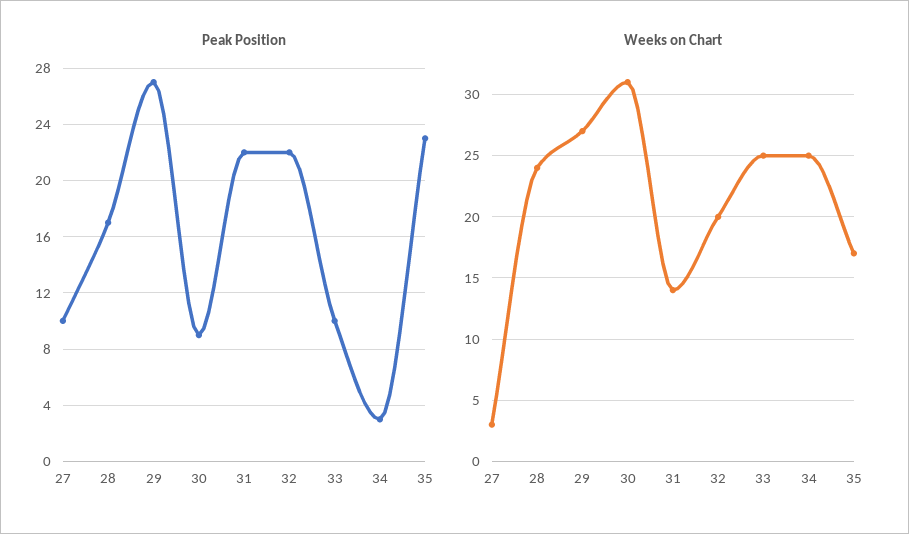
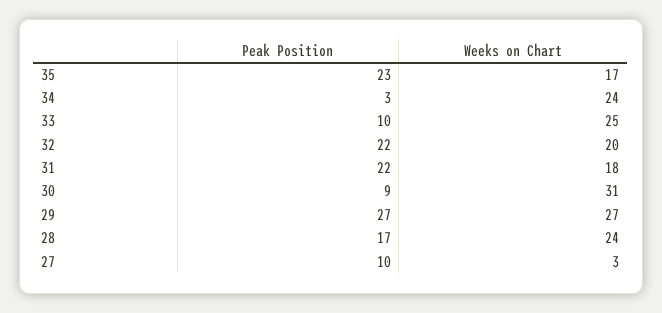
Weeks on Chart, 31: 14 -> 18
Weeks on Chart, 34: 25 -> 24

